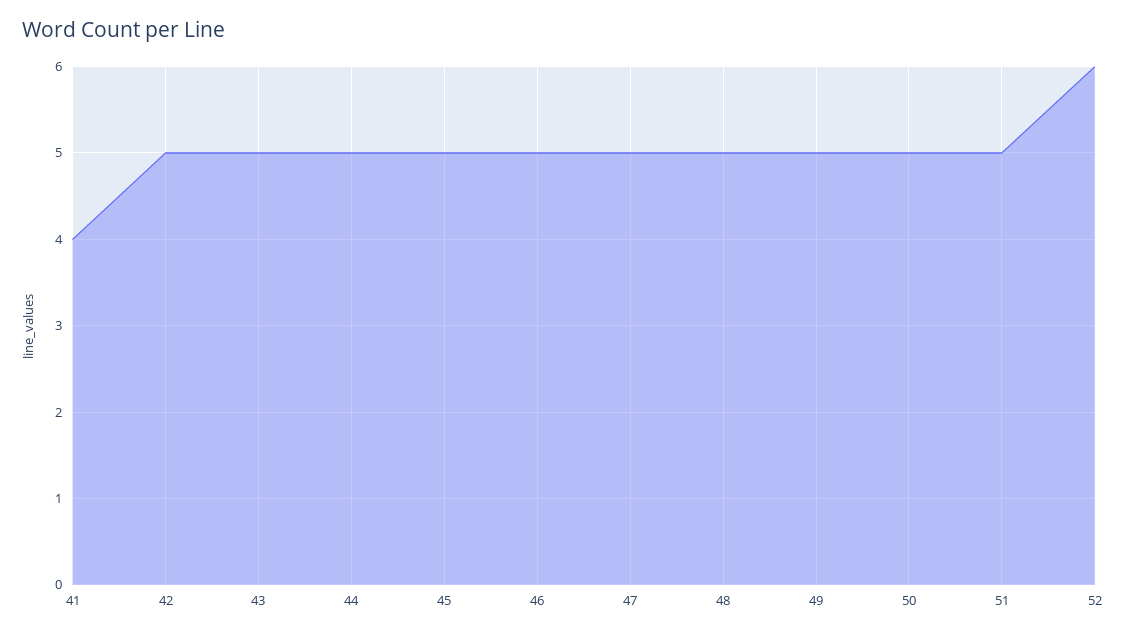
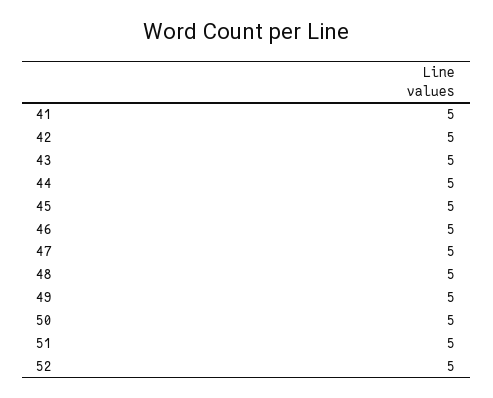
41: 4 -> 5
52: 6 -> 5

